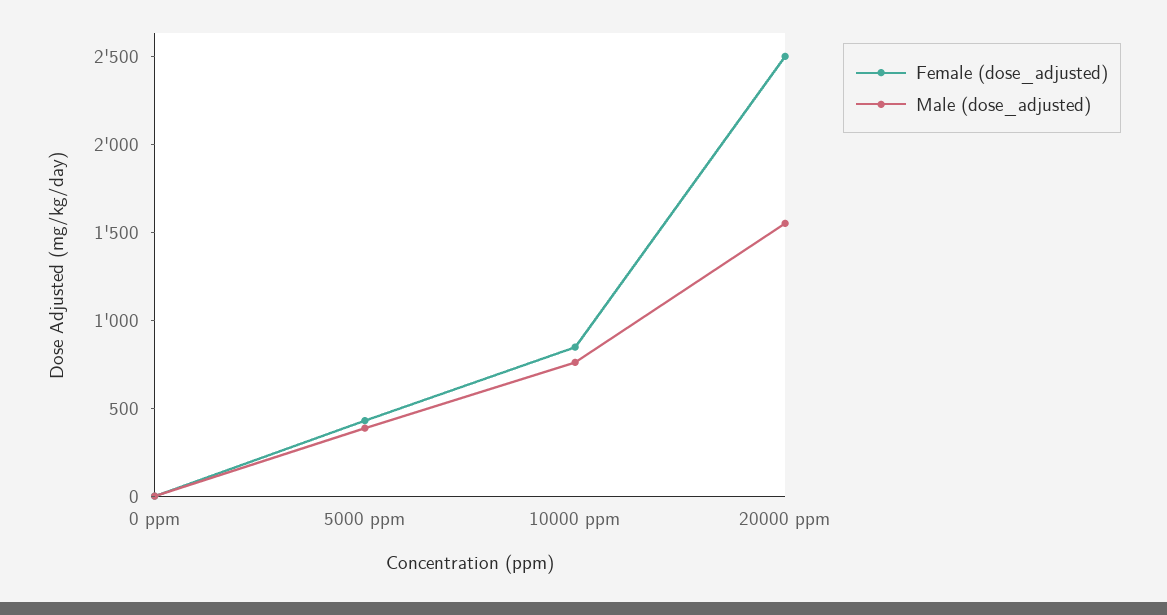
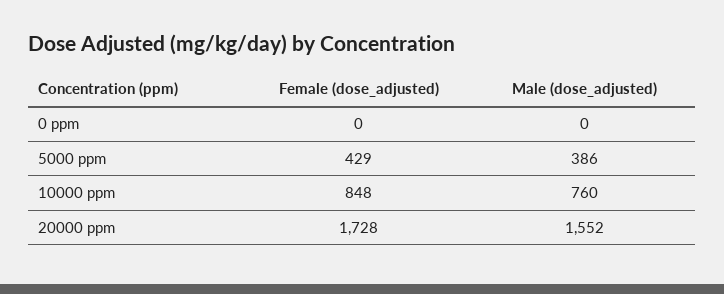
Female (dose_adjusted), 20000 ppm: 2500 -> 1728

